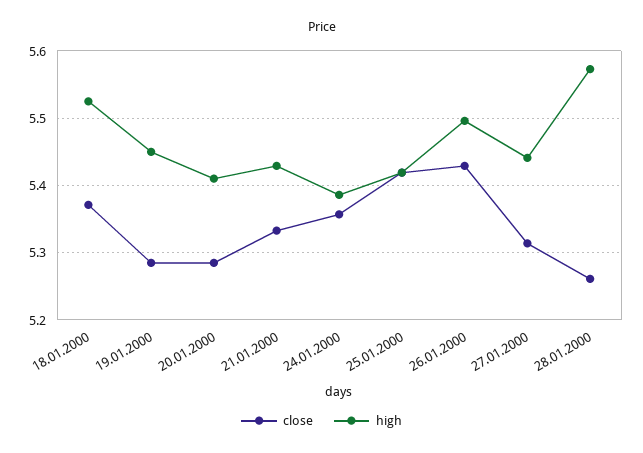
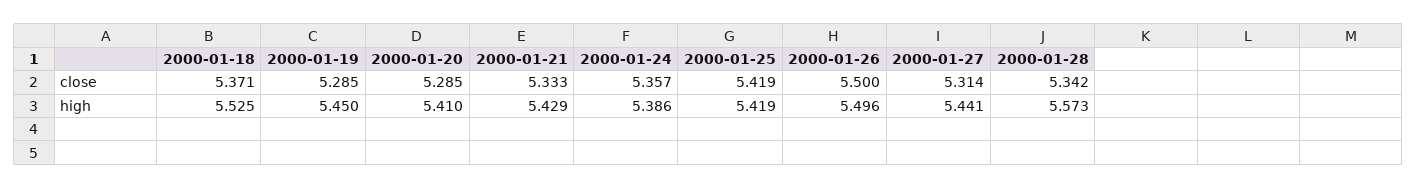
close, 26.01.2000: 5.43 -> 5.5
close, 28.01.2000: 5.26 -> 5.342

